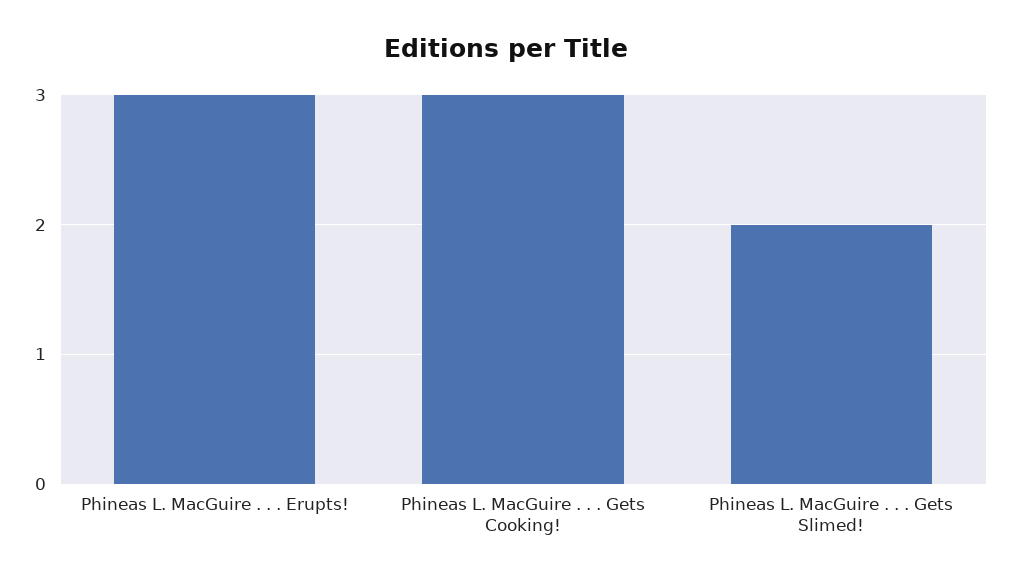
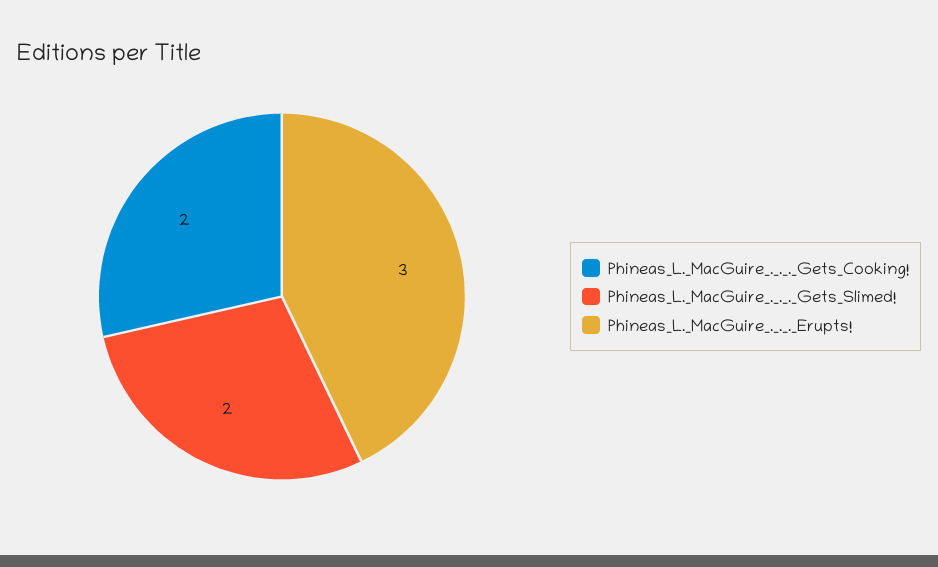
Phineas L. MacGuire . . . Gets Cooking!: 3 -> 2

